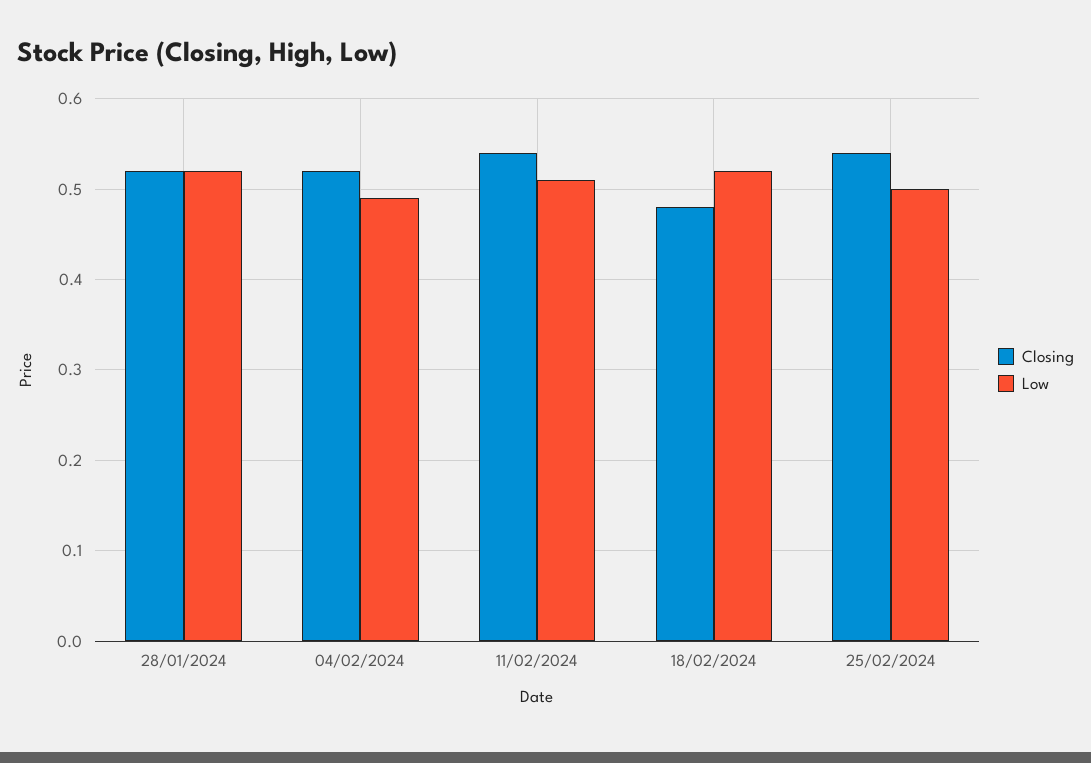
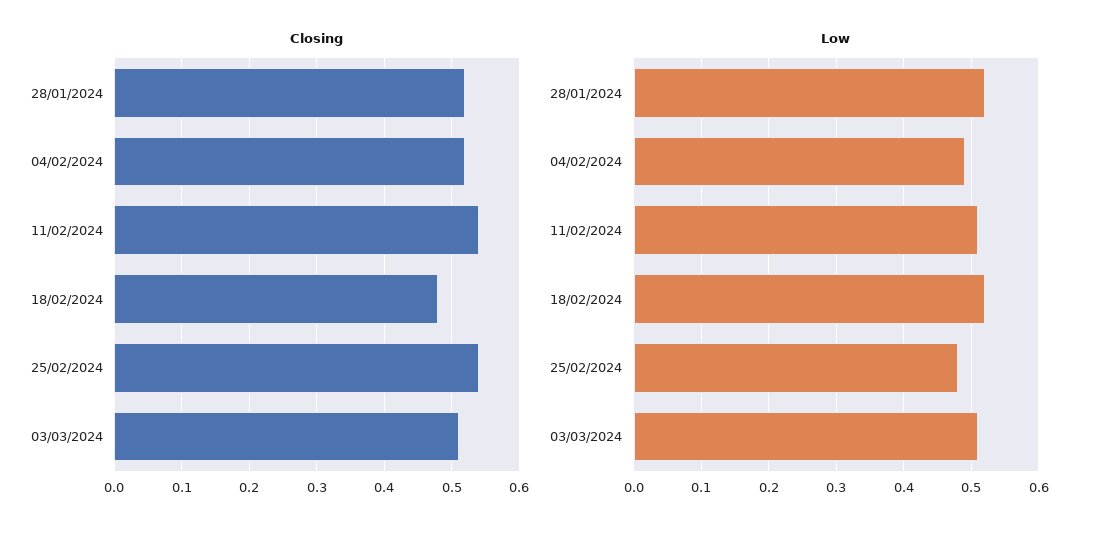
Low, 25/02/2024: 0.5 -> 0.48
Closing, 03/03/2024: none -> 0.51
Low, 03/03/2024: none -> 0.51

